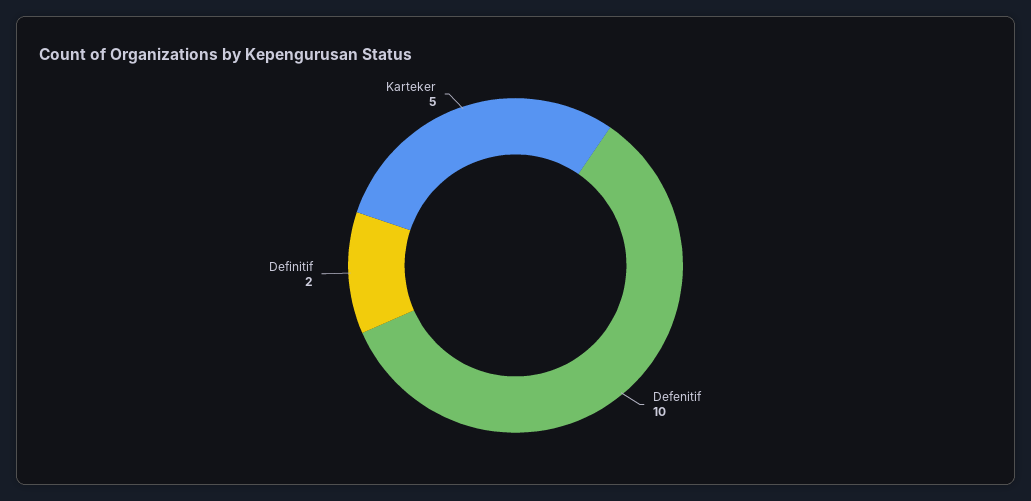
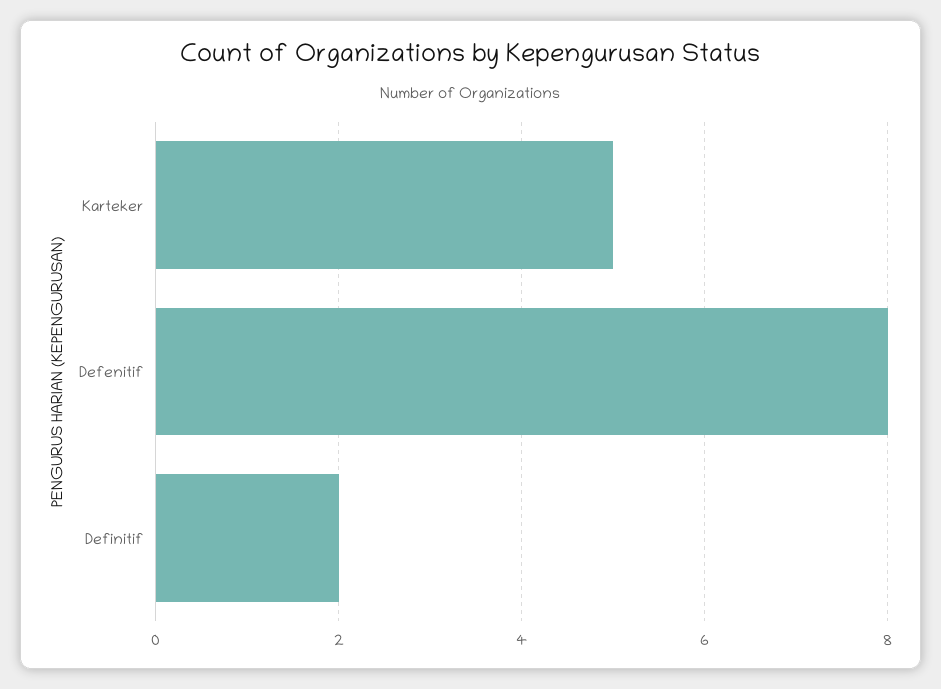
Defenitif: 10 -> 8

